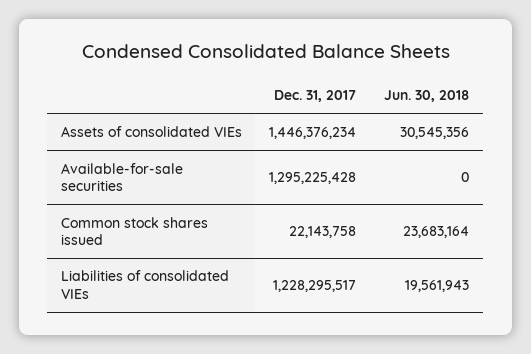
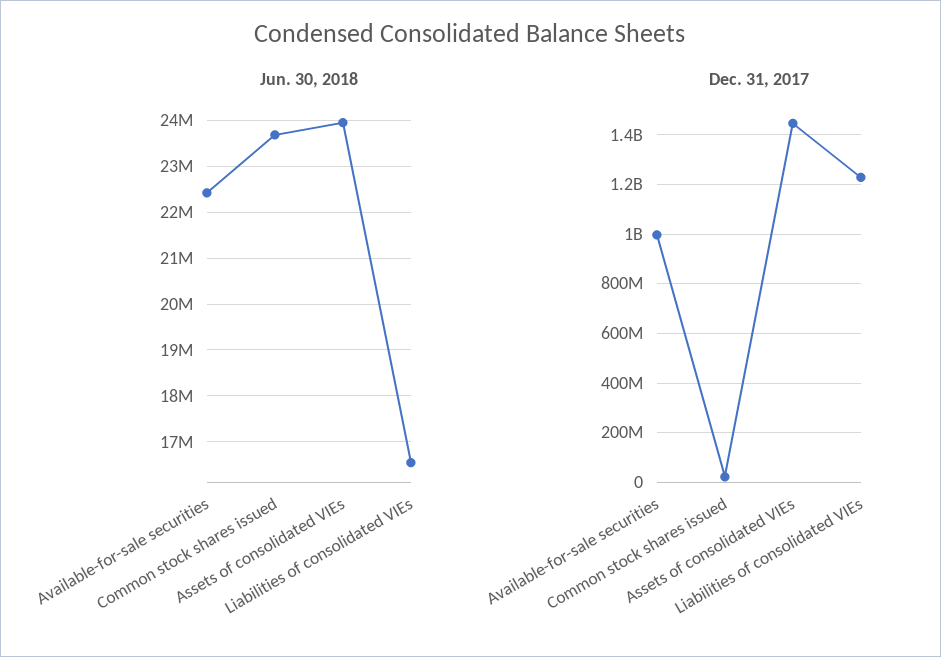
Jun. 30, 2018, Assets of consolidated VIEs: 30545356 -> 24000000
Dec. 31, 2017, Available-for-sale securities: 1295225428 -> 1000000000
Jun. 30, 2018, Available-for-sale securities: 0 -> 22400000
Jun. 30, 2018, Liabilities of consolidated VIEs: 19561943 -> 16600000

